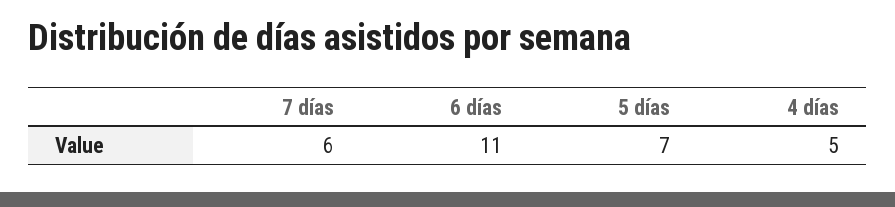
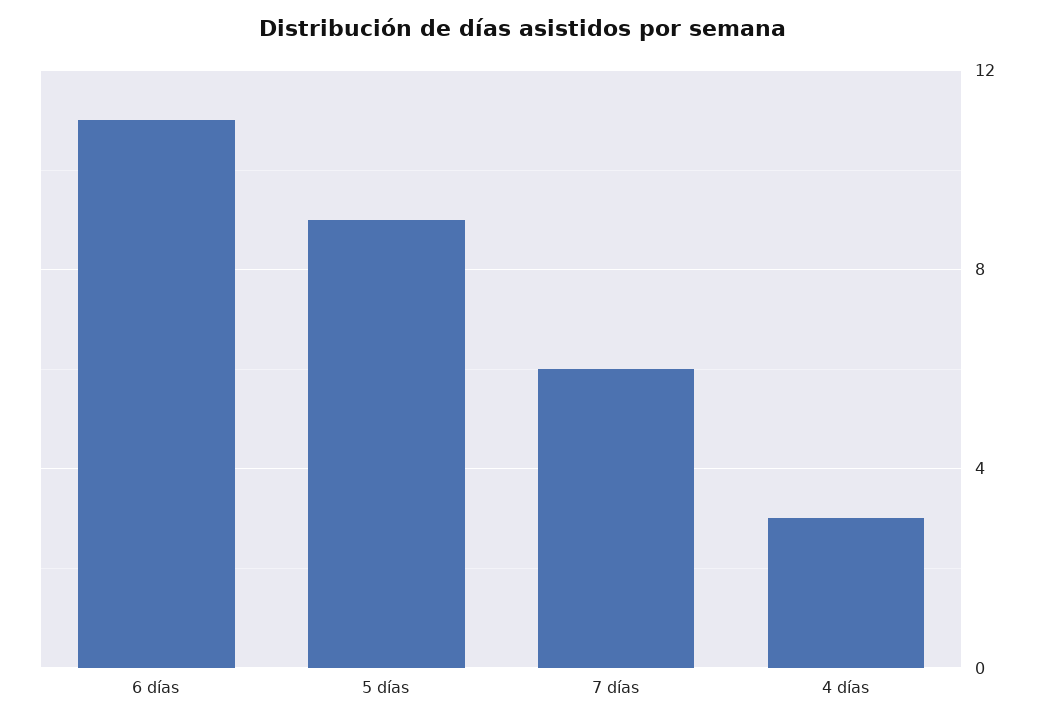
5 días: 7 -> 9
4 días: 5 -> 3

